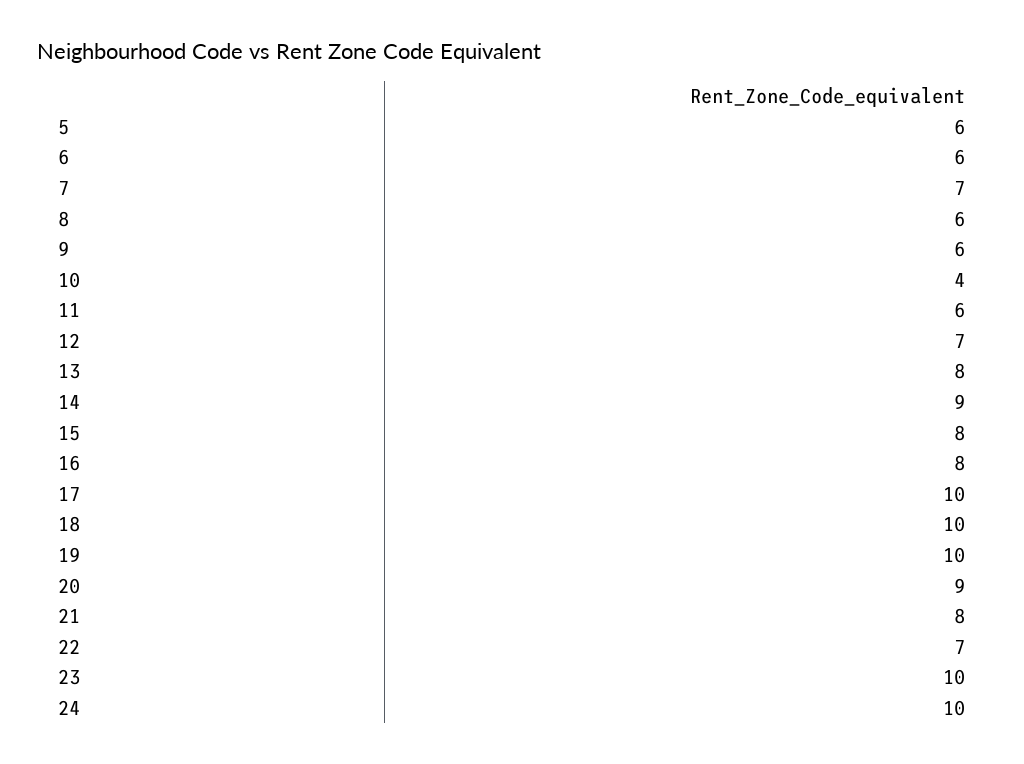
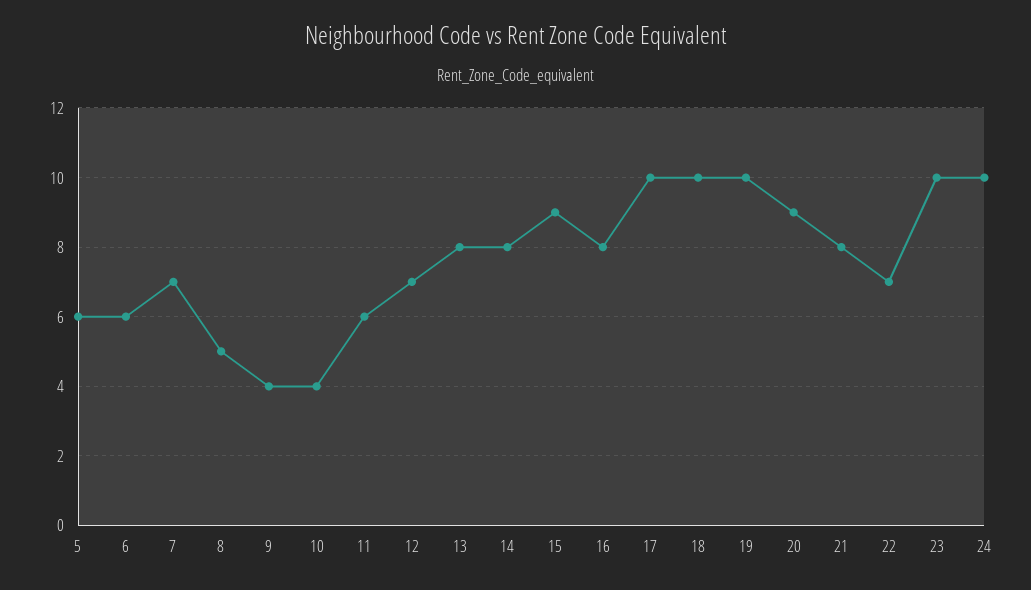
8: 6 -> 5
9: 6 -> 4
14: 9 -> 8
15: 8 -> 9

